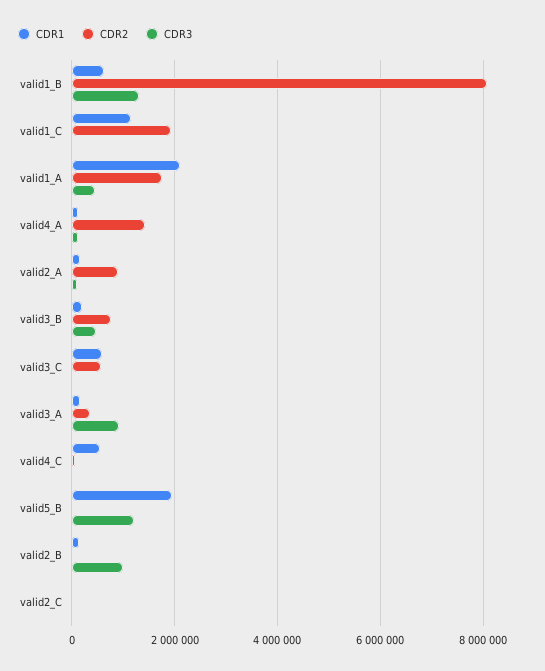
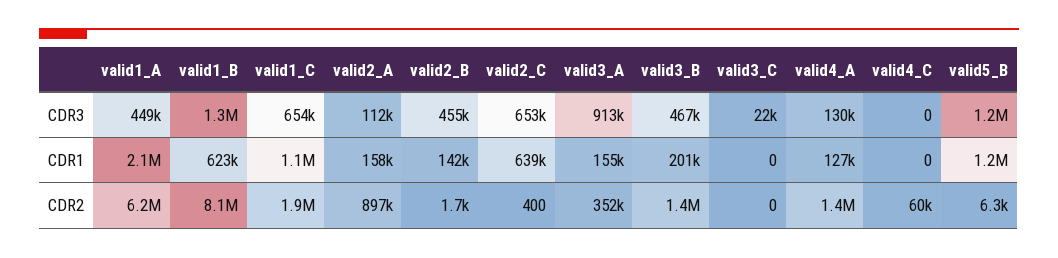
CDR3, valid1_C: 0 -> 654000
CDR2, valid1_A: 1800000 -> 6200000
CDR2, valid3_B: 800000 -> 1400000
CDR1, valid3_C: 600000 -> 0
CDR2, valid3_C: 600000 -> 0
CDR1, valid4_C: 600000 -> 0
CDR1, valid5_B: 2000000 -> 1200000
CDR3, valid2_B: 1000000 -> 455000
CDR1, valid2_C: 0 -> 639000
CDR3, valid2_C: 0 -> 653000

